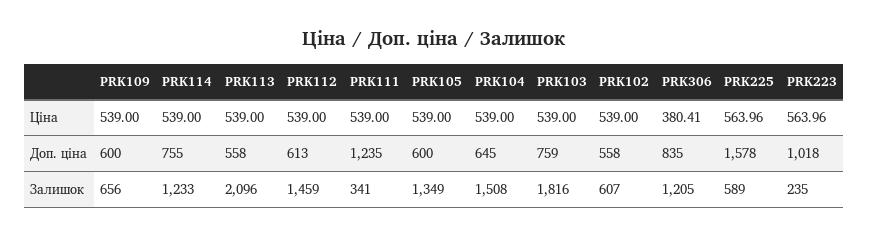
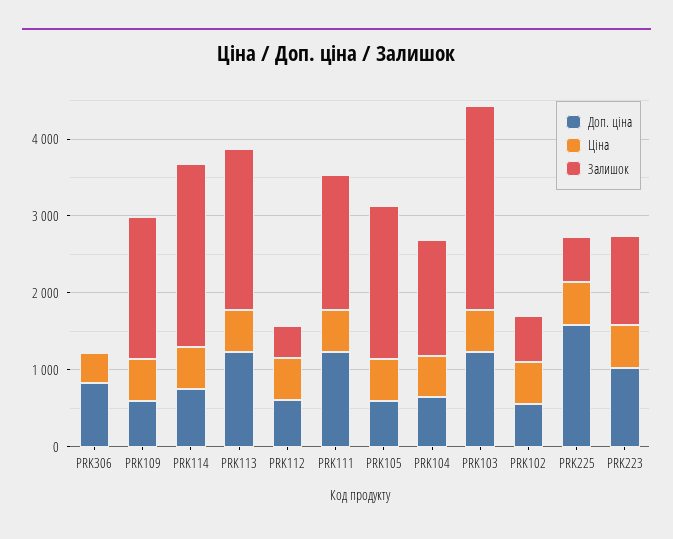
Доп. ціна, PRK113: 558 -> 1200
Доп. ціна, PRK103: 759 -> 1200
Залишок, PRK109: 656 -> 1800
Залишок, PRK114: 1233 -> 2400
Залишок, PRK112: 1459 -> 400
Залишок, PRK111: 341 -> 1800
Залишок, PRK105: 1349 -> 2000
Залишок, PRK103: 1816 -> 2600
Залишок, PRK306: 1205 -> 0
Залишок, PRK223: 235 -> 1200

